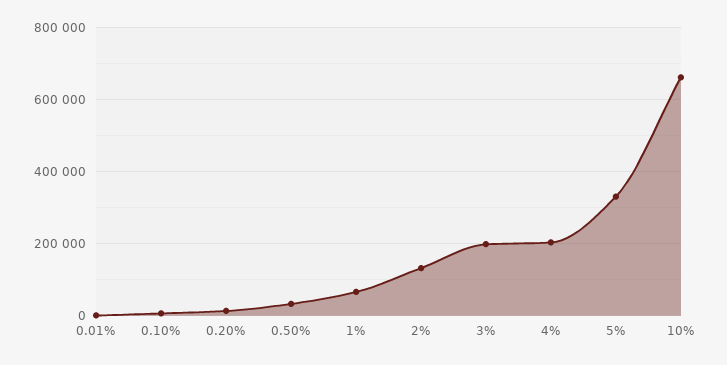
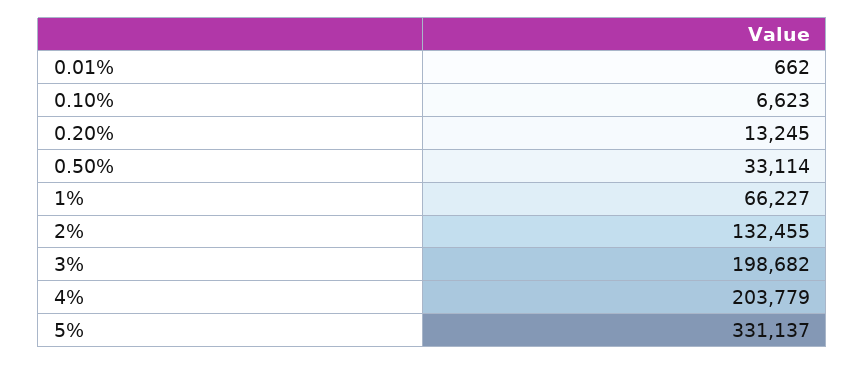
10%: 660000 -> none

